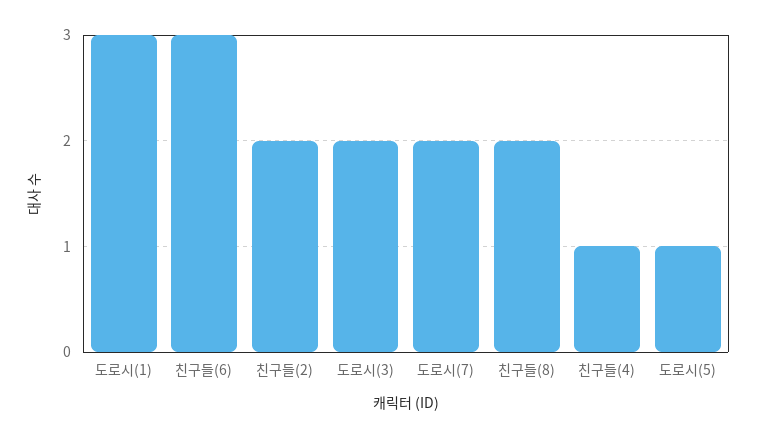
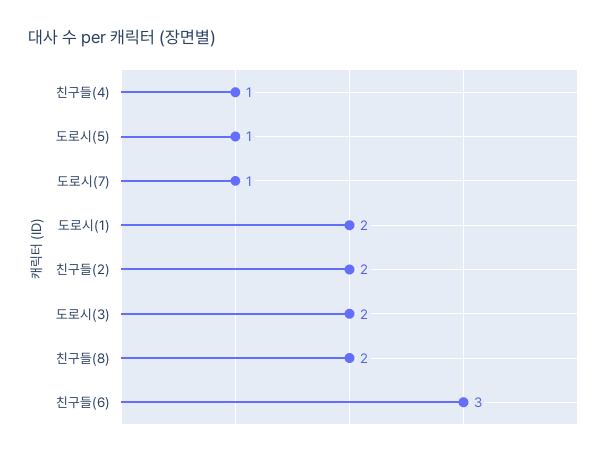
도로시(1): 3 -> 2
도로시(7): 2 -> 1

